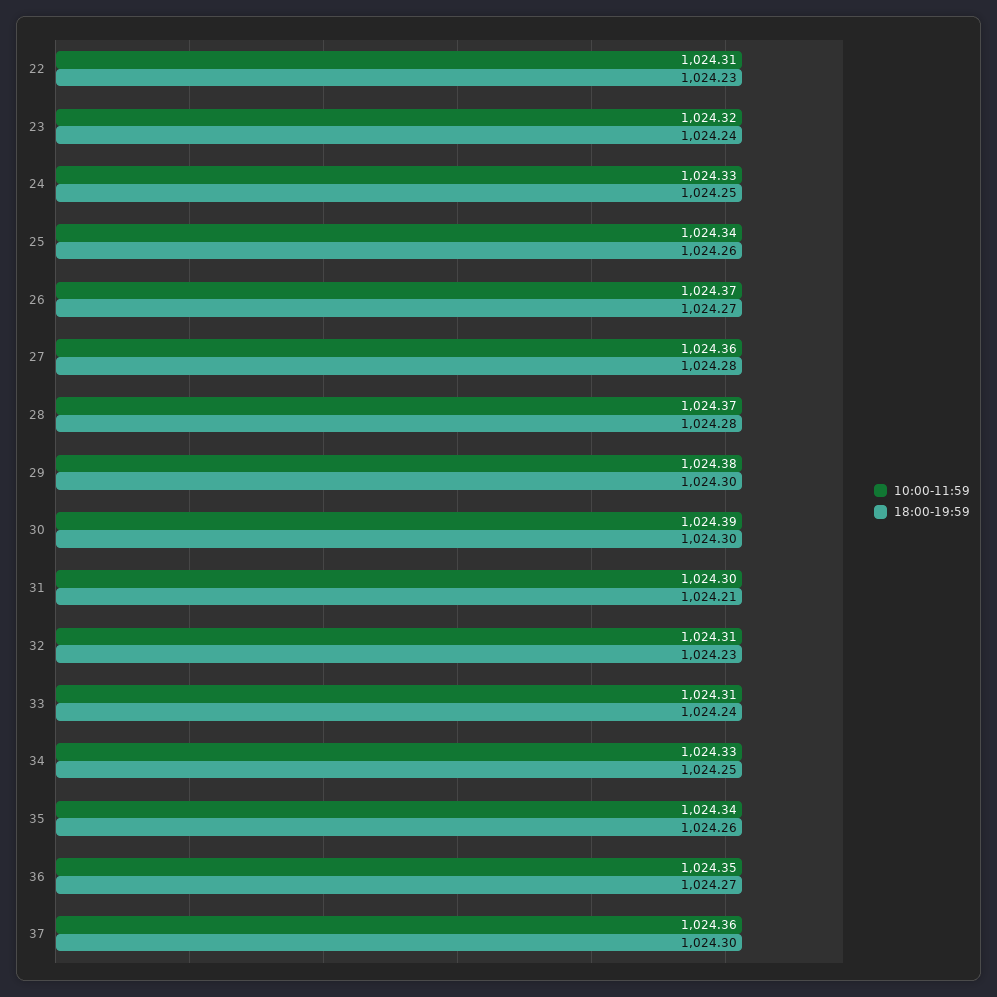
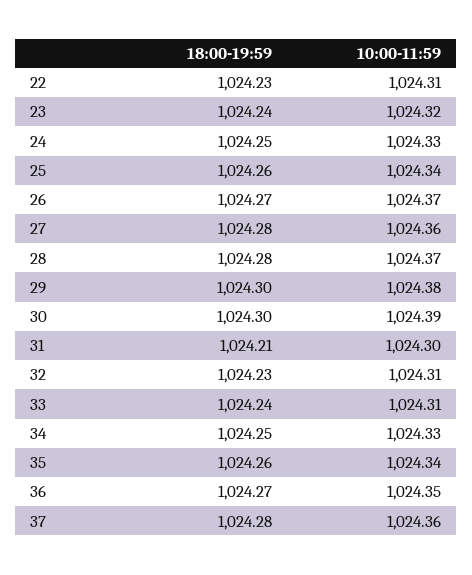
18:00-19:59, 37: 1024.3 -> 1024.28

